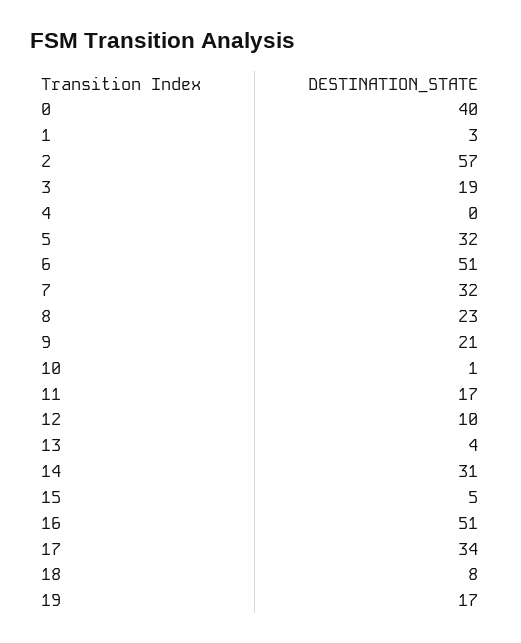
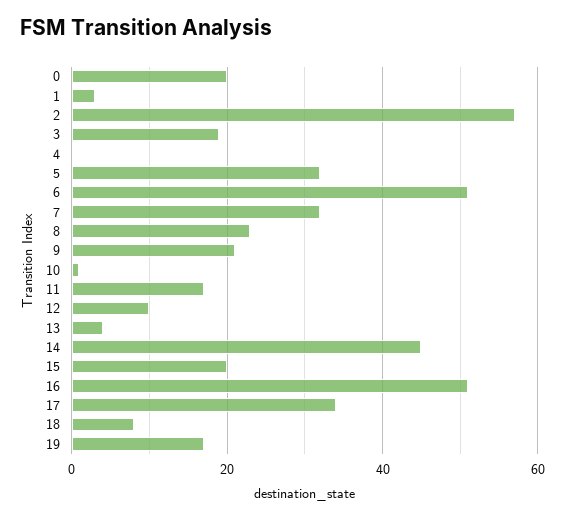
0: 40 -> 20
14: 31 -> 45
15: 5 -> 20

